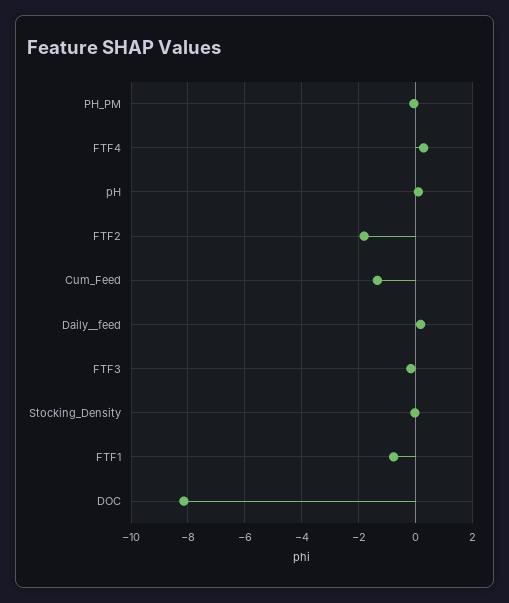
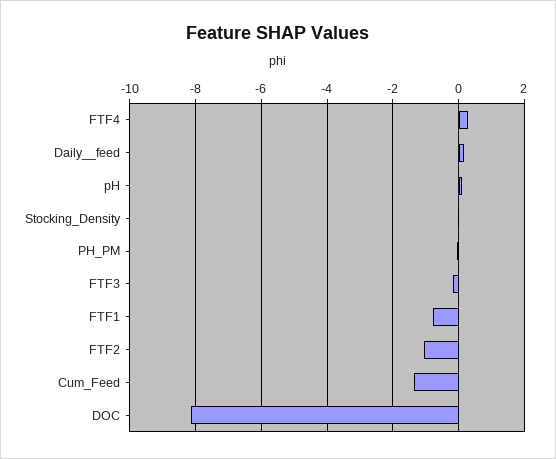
FTF2: -1.75 -> -1

